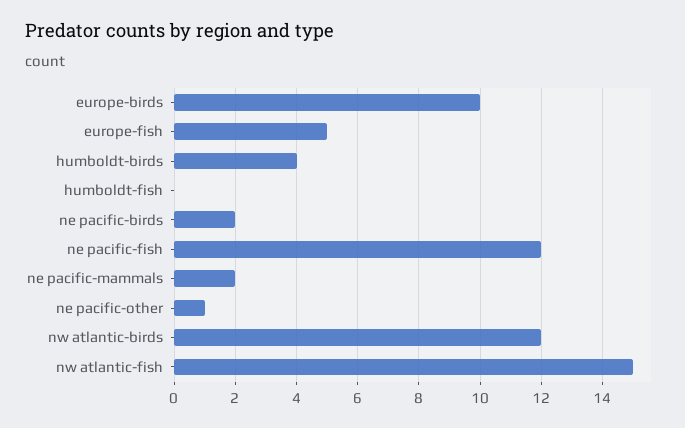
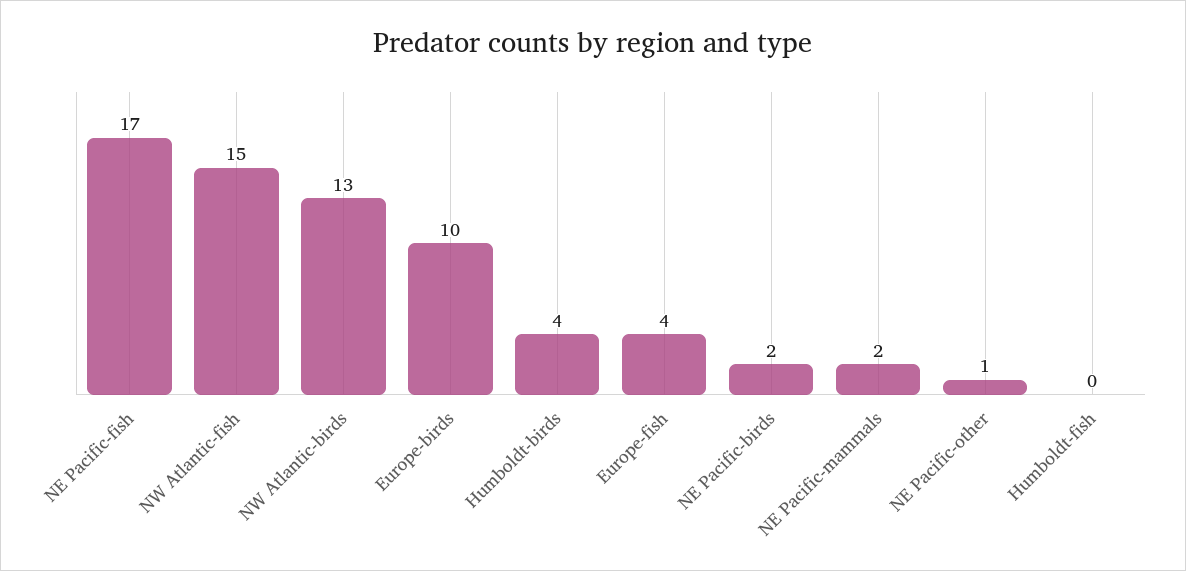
europe-fish: 5 -> 4
ne pacific-fish: 12 -> 17
nw atlantic-birds: 12 -> 13

